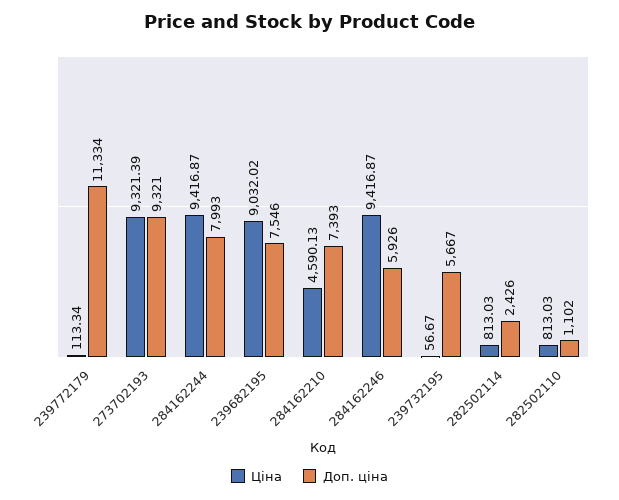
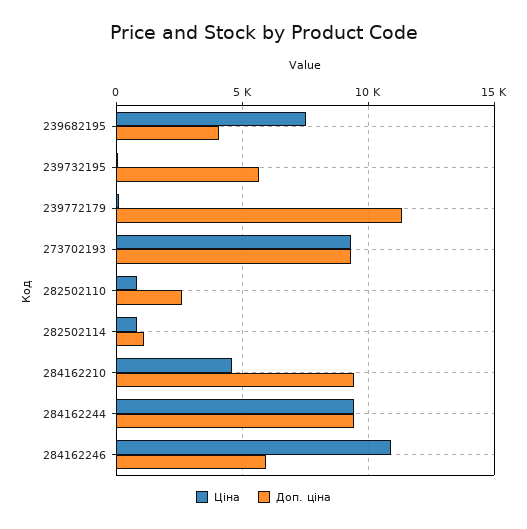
Доп. ціна, 284162244: 7993 -> 9500
Ціна, 239682195: 9032.02 -> 7500
Доп. ціна, 239682195: 7546 -> 4000
Доп. ціна, 284162210: 7393 -> 9500
Ціна, 284162246: 9416.87 -> 11000
Доп. ціна, 282502114: 2426 -> 1000
Доп. ціна, 282502110: 1102 -> 2500

